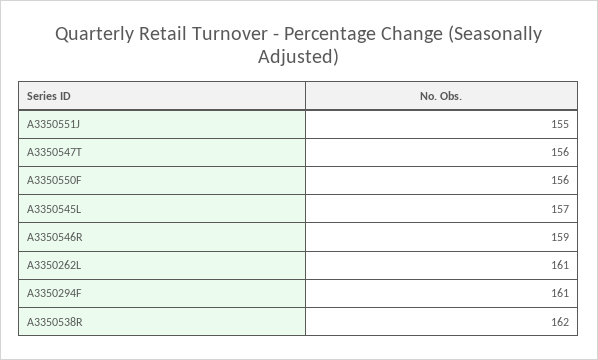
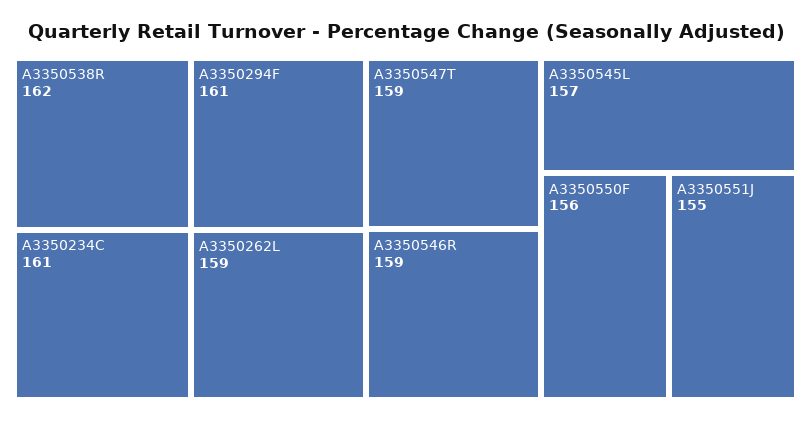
A3350547T: 156 -> 159
A3350262L: 161 -> 159
A3350234C: none -> 161

